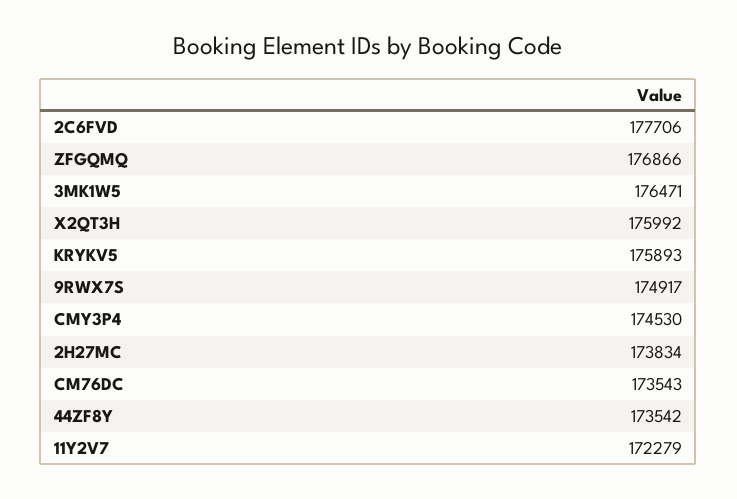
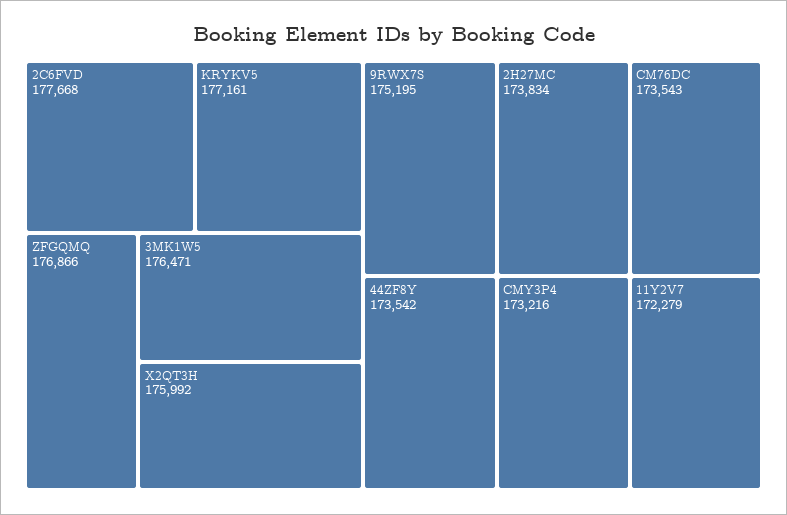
2C6FVD: 177706 -> 177668
KRYKV5: 175893 -> 177161
9RWX7S: 174917 -> 175195
CMY3P4: 174530 -> 173216

